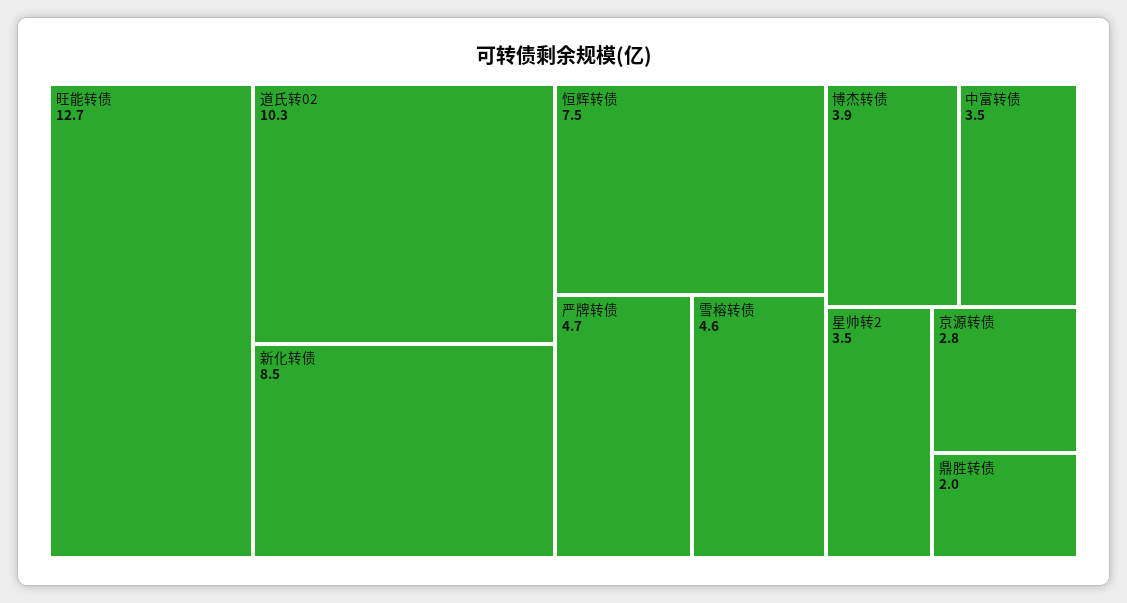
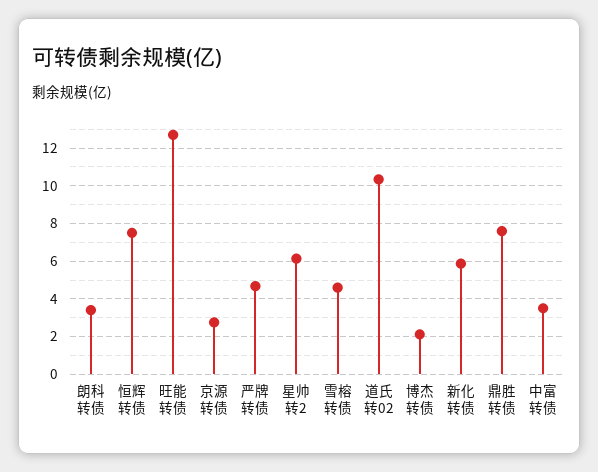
新化转债: 8.5 -> 6
博杰转债: 3.9 -> 2
星帅转2: 3.5 -> 6
鼎胜转债: 2 -> 7.5
朗科转债: none -> 3.5

